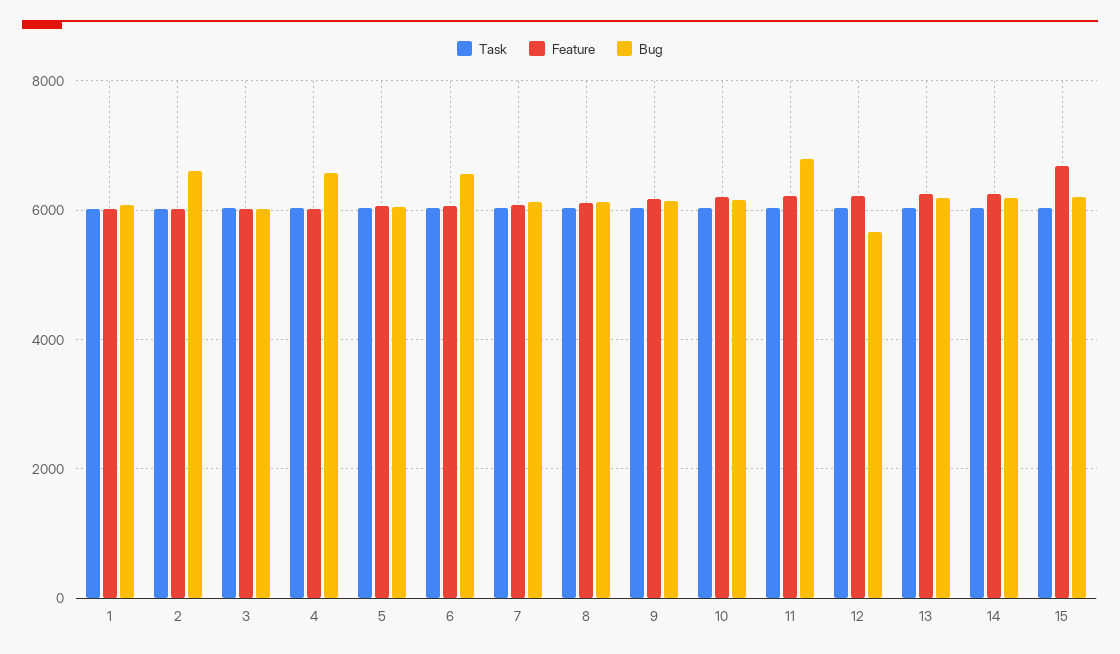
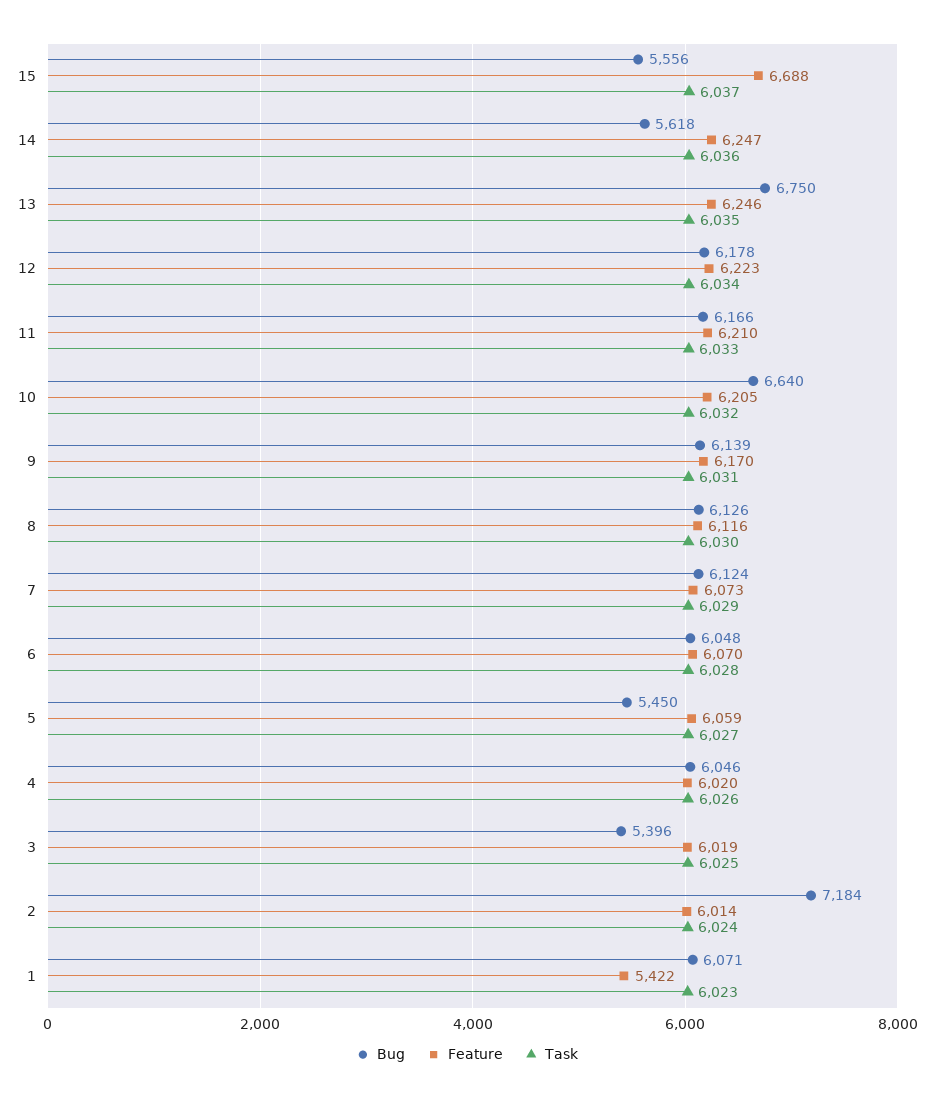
Feature, 1: 6000 -> 5422
Bug, 2: 6600 -> 7184
Bug, 3: 6000 -> 5396
Bug, 4: 6600 -> 6046
Bug, 5: 6000 -> 5450
Bug, 6: 6600 -> 6048
Bug, 10: 6200 -> 6640
Bug, 11: 6800 -> 6166
Bug, 12: 5600 -> 6178
Bug, 13: 6200 -> 6750
Bug, 14: 6200 -> 5618
Bug, 15: 6200 -> 5556

